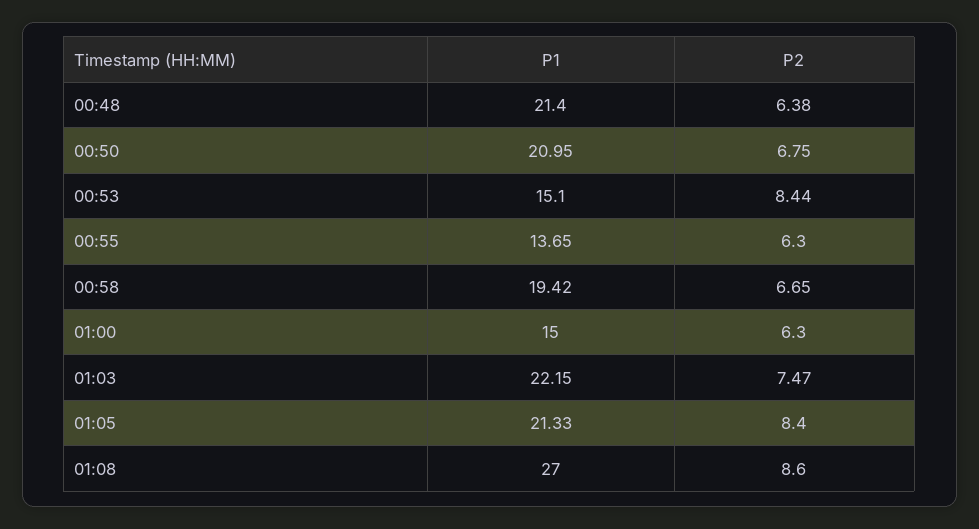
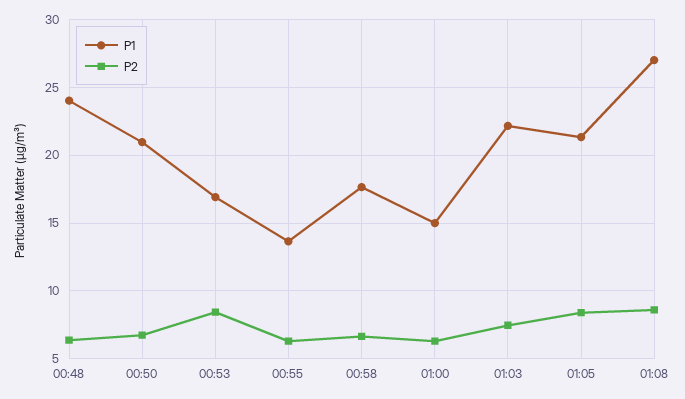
P1, 00:48: 21.4 -> 24
P1, 00:53: 15.1 -> 17
P1, 00:58: 19.42 -> 17.5

